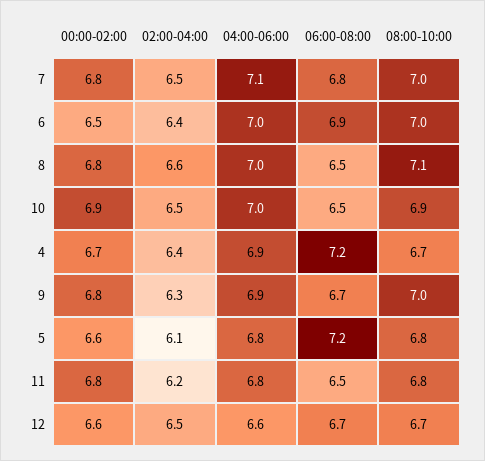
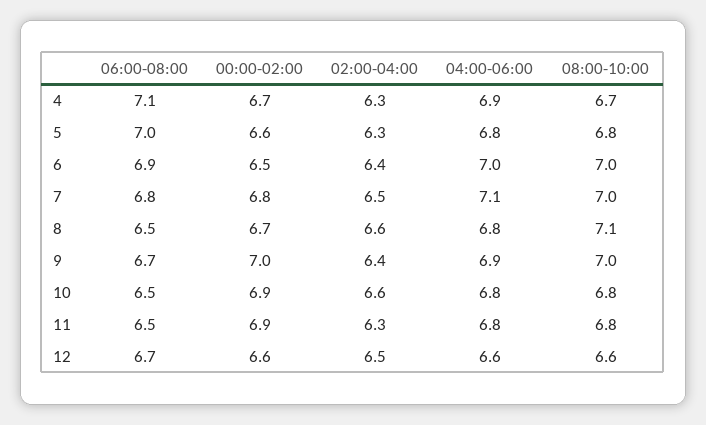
00:00-02:00, 8: 6.8 -> 6.7
04:00-06:00, 8: 7 -> 6.8
02:00-04:00, 10: 6.5 -> 6.6
04:00-06:00, 10: 7 -> 6.8
08:00-10:00, 10: 6.9 -> 6.8
02:00-04:00, 4: 6.4 -> 6.3
06:00-08:00, 4: 7.2 -> 7.1
00:00-02:00, 9: 6.8 -> 7
02:00-04:00, 9: 6.3 -> 6.4
02:00-04:00, 5: 6.1 -> 6.3
06:00-08:00, 5: 7.2 -> 7
00:00-02:00, 11: 6.8 -> 6.9
02:00-04:00, 11: 6.2 -> 6.3
08:00-10:00, 12: 6.7 -> 6.6

